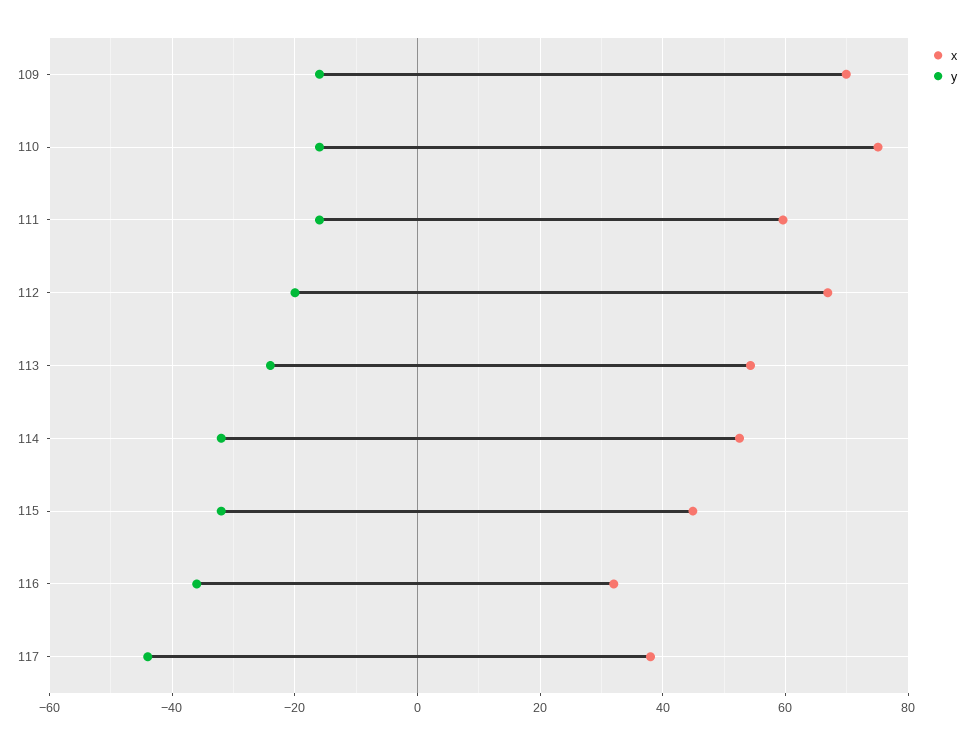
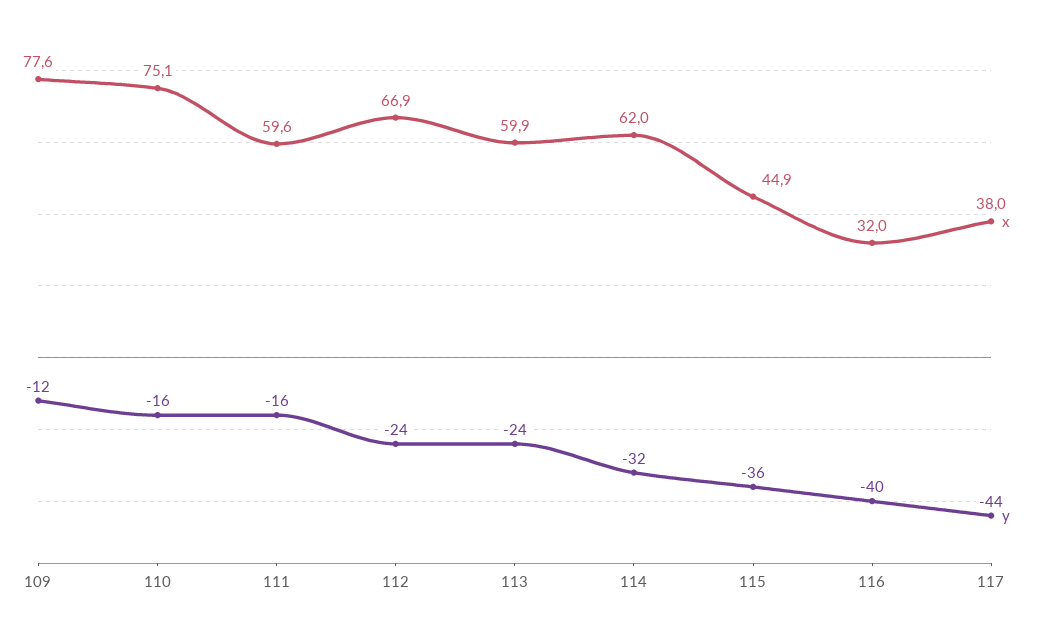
x, 109: 70 -> 77.6
y, 109: -16 -> -12
y, 112: -20 -> -24
x, 113: 54 -> 59.9
x, 114: 52 -> 62
y, 115: -32 -> -36
y, 116: -36 -> -40

